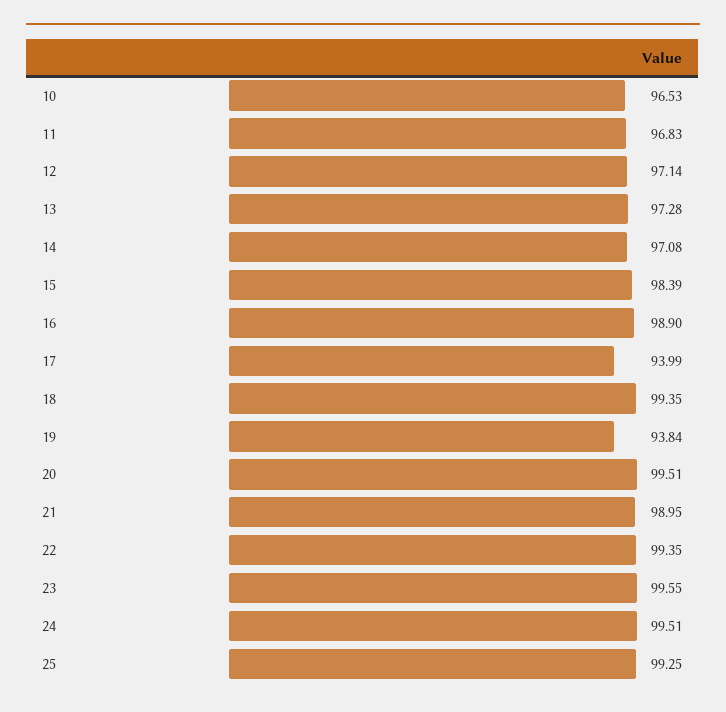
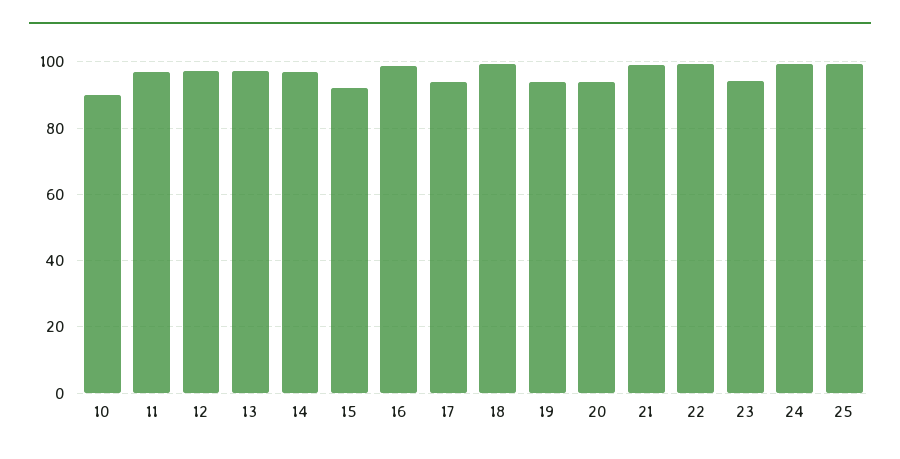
10: 96.53 -> 90
15: 98.39 -> 92
20: 99.51 -> 94
23: 99.55 -> 94

